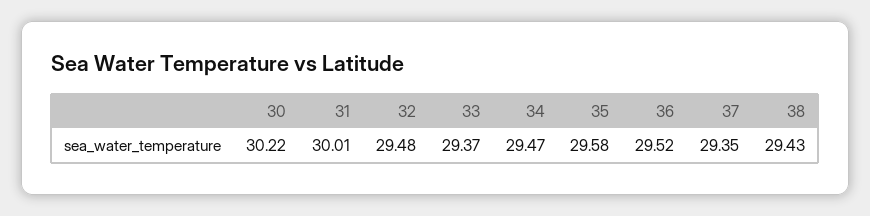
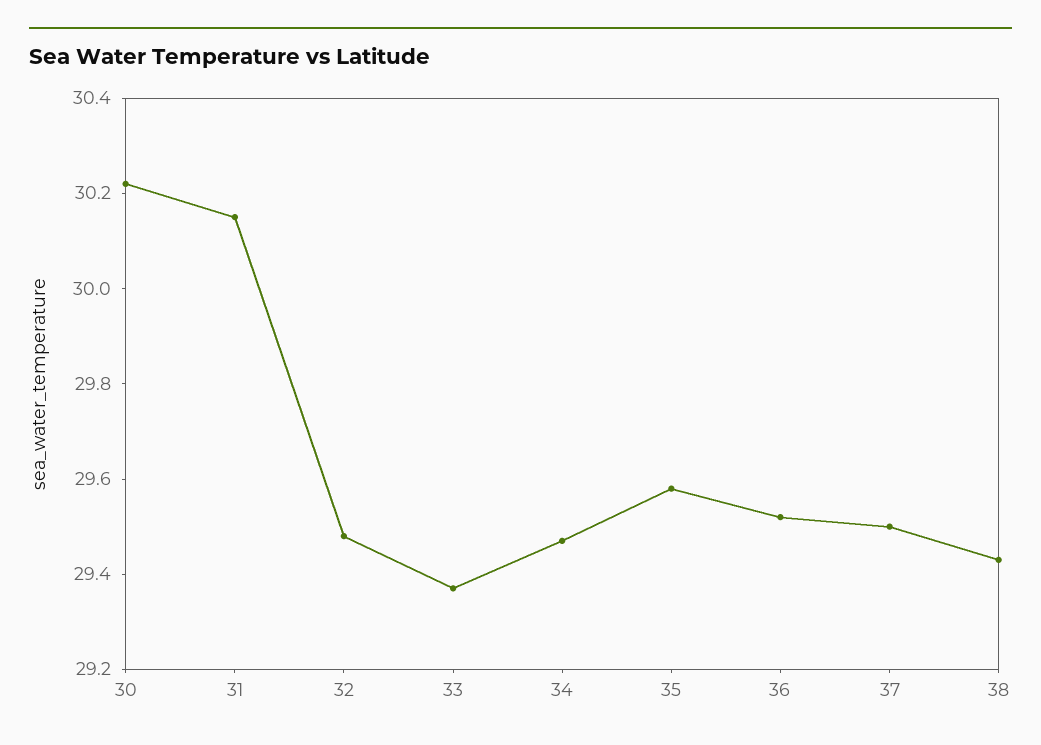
31: 30.01 -> 30.15
37: 29.35 -> 29.5

